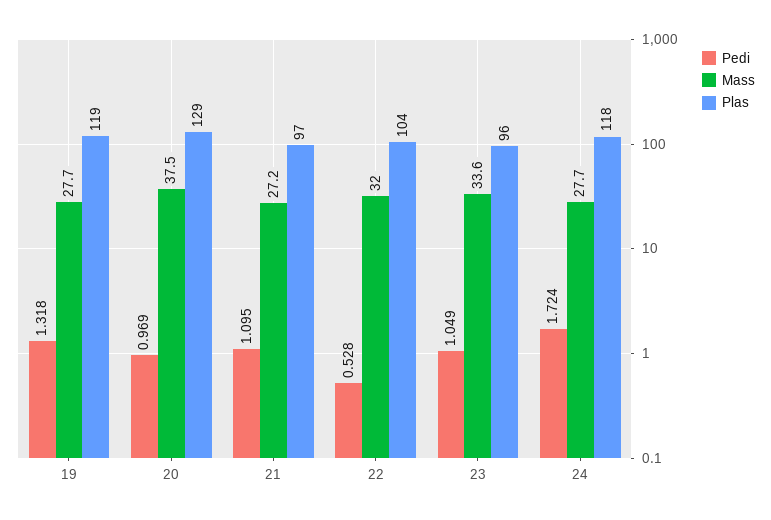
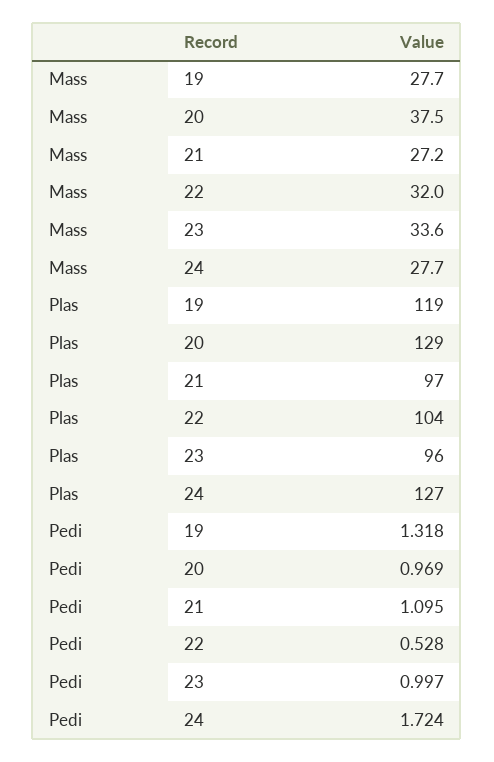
Pedi, 23: 1.049 -> 0.997
Plas, 24: 118 -> 127

